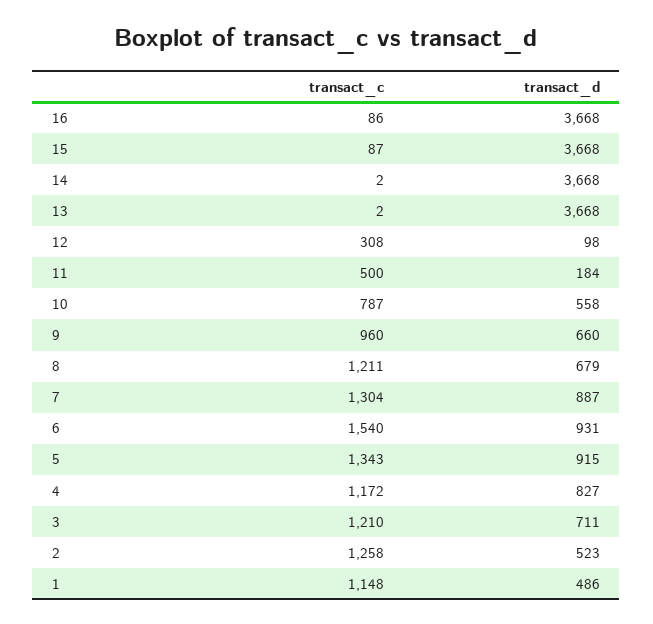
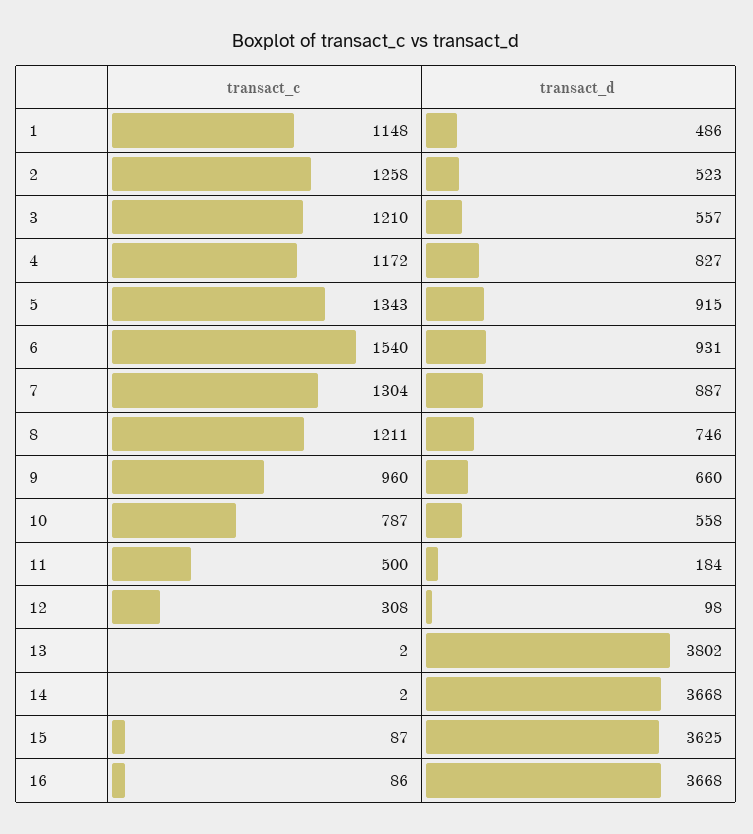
transact_d, 15: 3668 -> 3625
transact_d, 13: 3668 -> 3802
transact_d, 8: 679 -> 746
transact_d, 3: 711 -> 557

